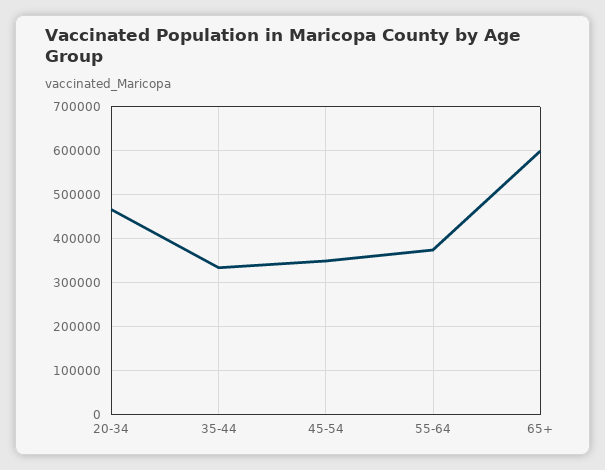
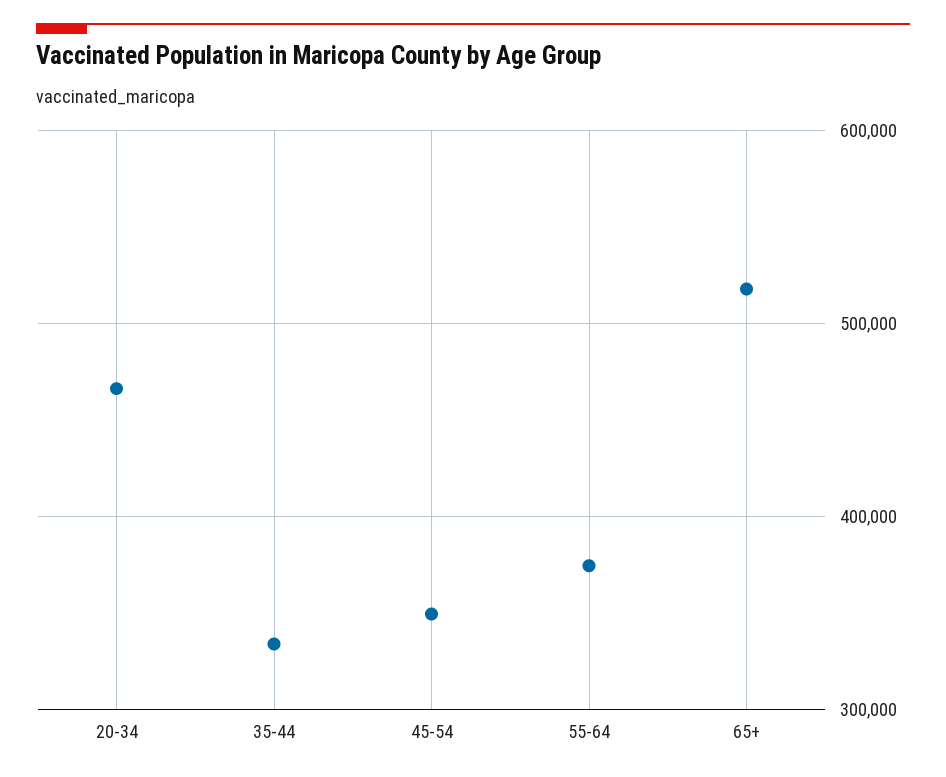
65+: 600000 -> 520000

